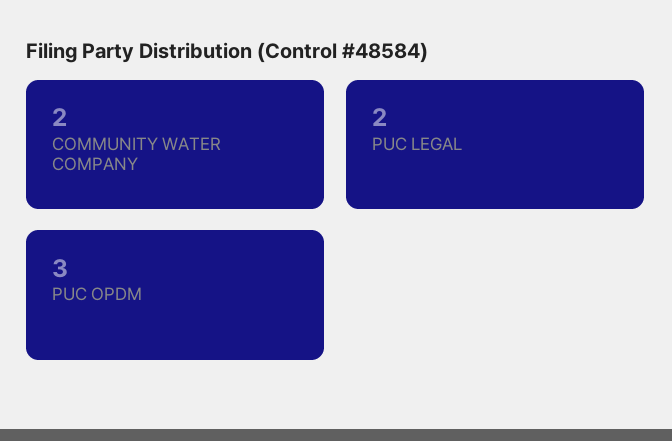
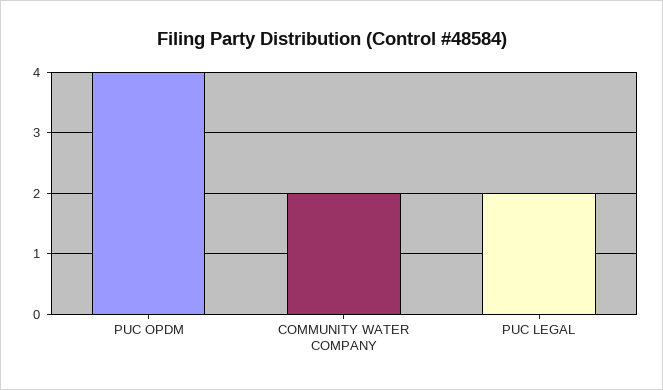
PUC OPDM: 3 -> 4

